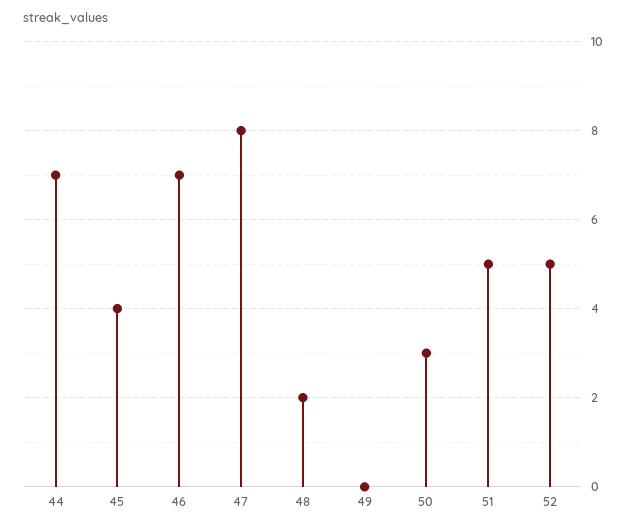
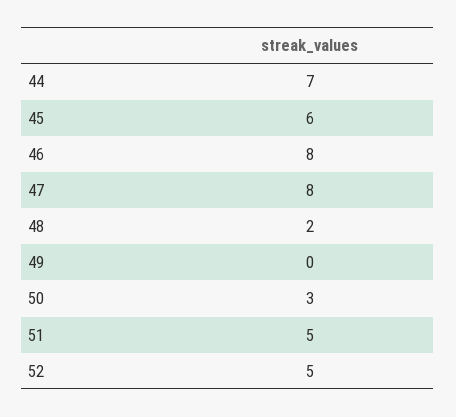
45: 4 -> 6
46: 7 -> 8

